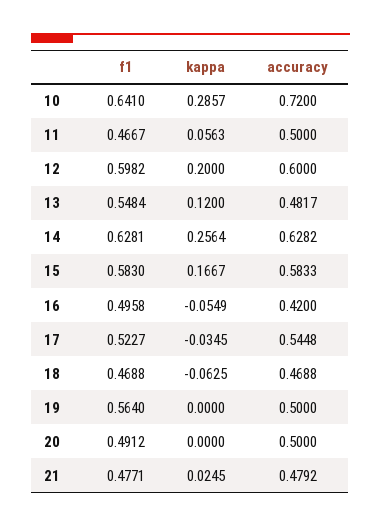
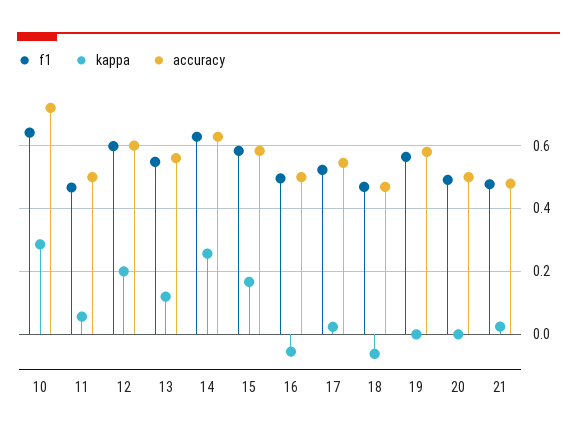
accuracy, 13: 0.4817 -> 0.56
accuracy, 16: 0.42 -> 0.5
kappa, 17: -0.0345 -> 0.02
accuracy, 19: 0.5 -> 0.58

